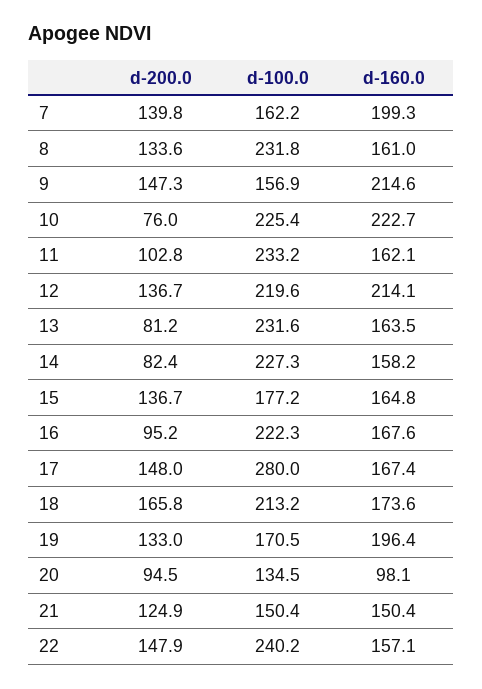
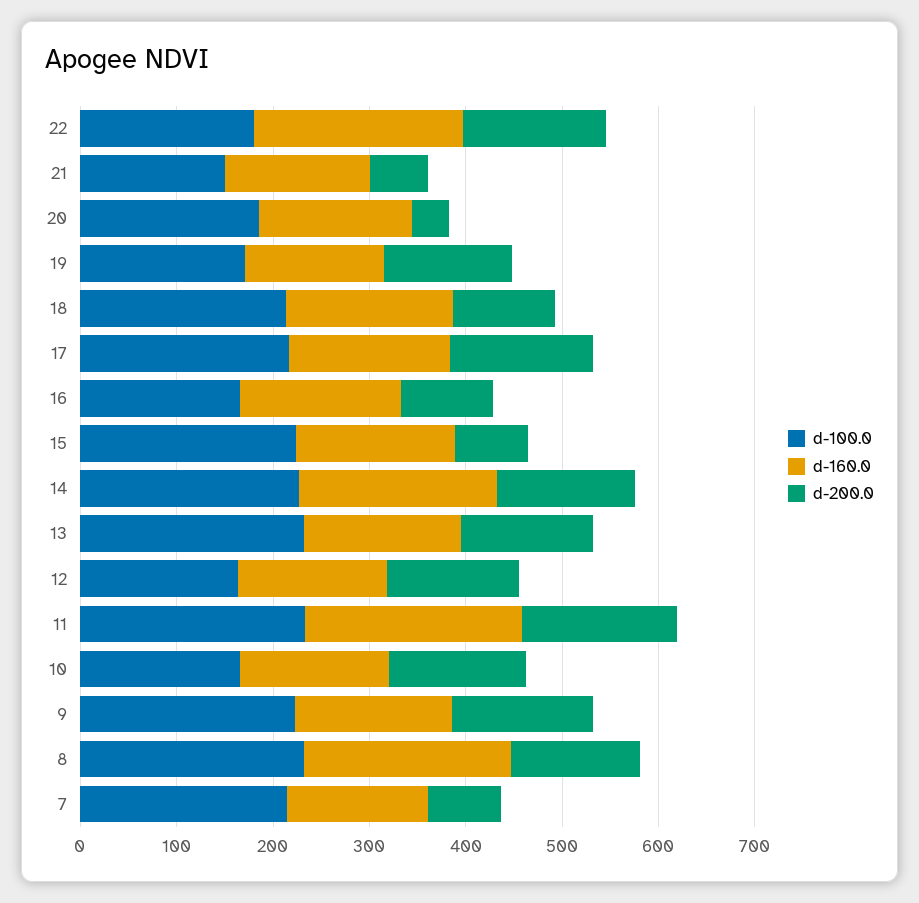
d-200.0, 7: 139.8 -> 80
d-100.0, 7: 162.2 -> 220
d-160.0, 7: 199.3 -> 140
d-160.0, 8: 161 -> 220
d-100.0, 9: 156.9 -> 220
d-160.0, 9: 214.6 -> 160
d-200.0, 10: 76 -> 140
d-100.0, 10: 225.4 -> 160
d-160.0, 10: 222.7 -> 160
d-200.0, 11: 102.8 -> 160
d-160.0, 11: 162.1 -> 220
d-100.0, 12: 219.6 -> 160
d-160.0, 12: 214.1 -> 160
d-200.0, 13: 81.2 -> 140
d-200.0, 14: 82.4 -> 140
d-160.0, 14: 158.2 -> 200
d-200.0, 15: 136.7 -> 80
d-100.0, 15: 177.2 -> 220
d-100.0, 16: 222.3 -> 160
d-100.0, 17: 280 -> 220
d-200.0, 18: 165.8 -> 100
d-160.0, 19: 196.4 -> 140
d-200.0, 20: 94.5 -> 40
d-100.0, 20: 134.5 -> 180
d-160.0, 20: 98.1 -> 160
d-200.0, 21: 124.9 -> 60
d-100.0, 22: 240.2 -> 180
d-160.0, 22: 157.1 -> 220

